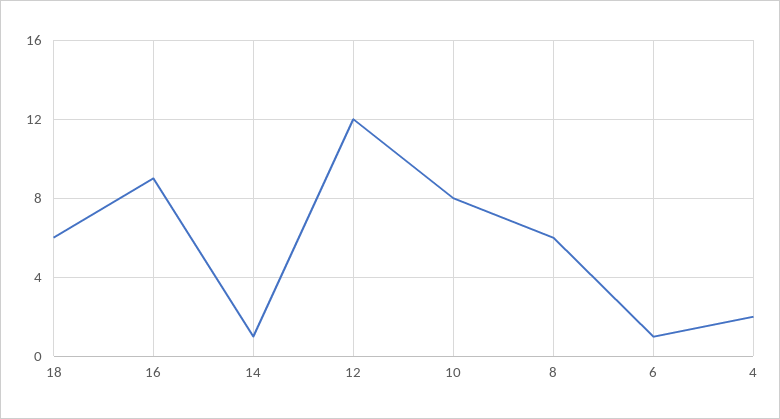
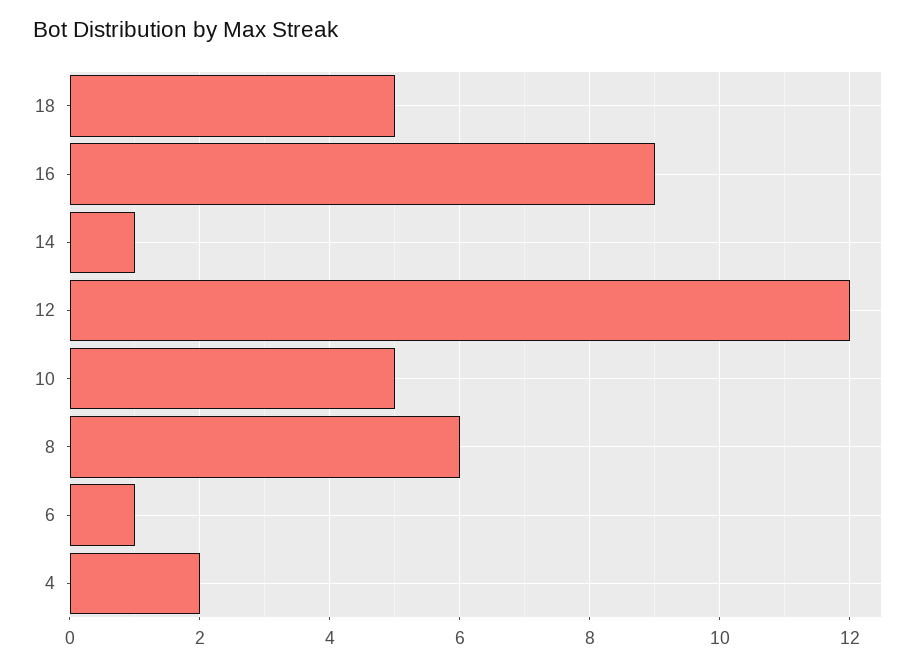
18: 6 -> 5
10: 8 -> 5

